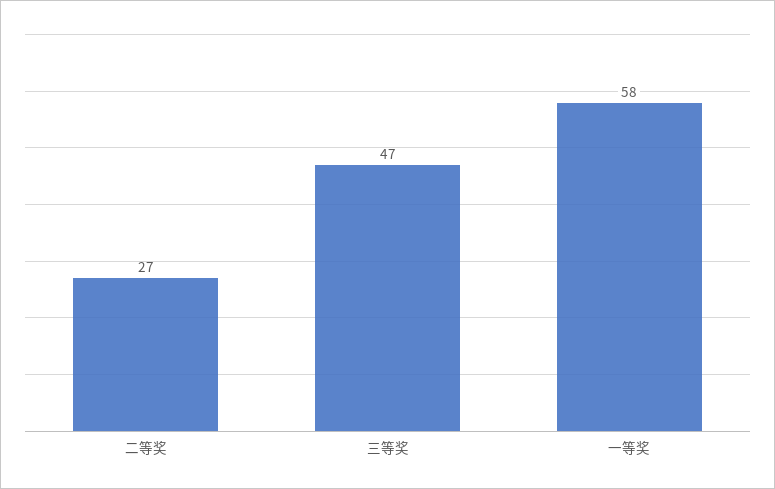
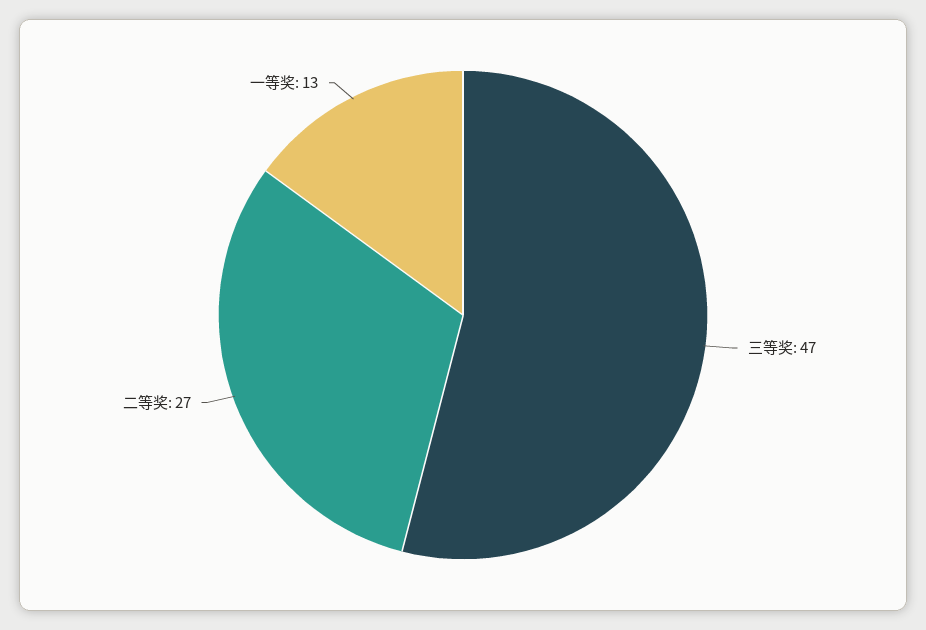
一等奖: 58 -> 13

